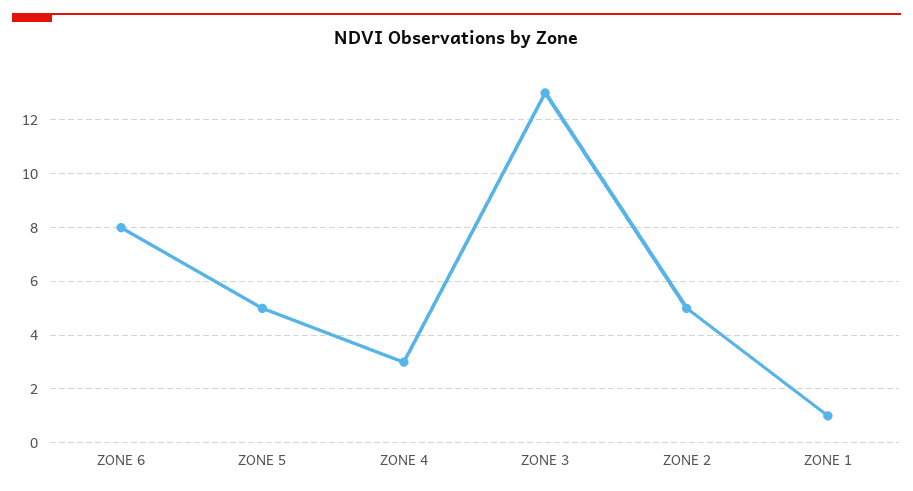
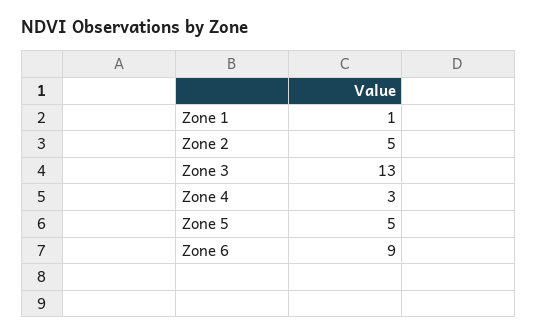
ZONE 6: 8 -> 9

